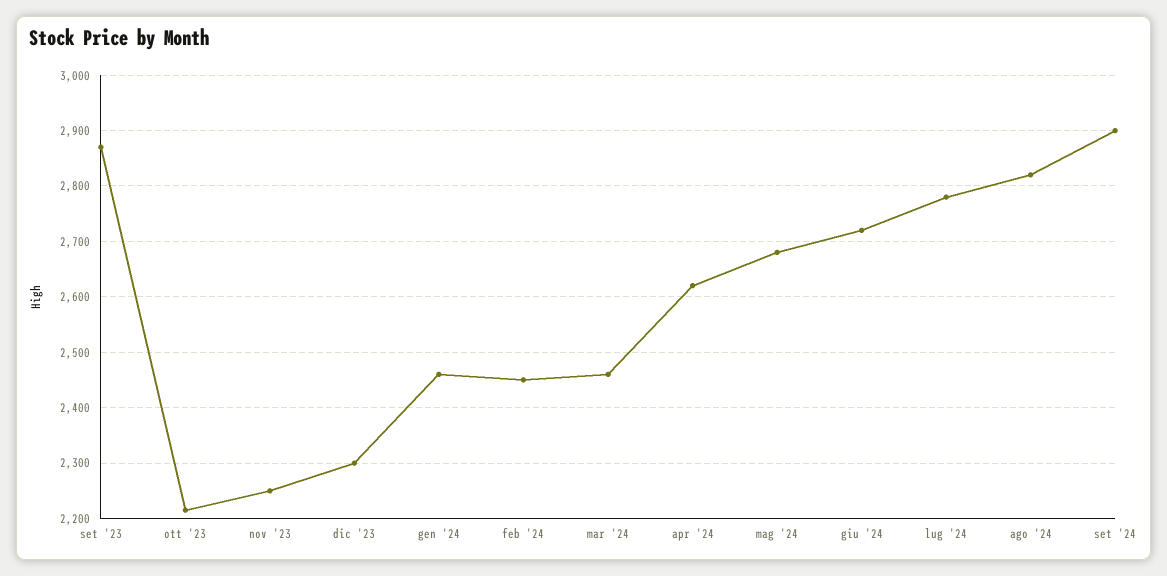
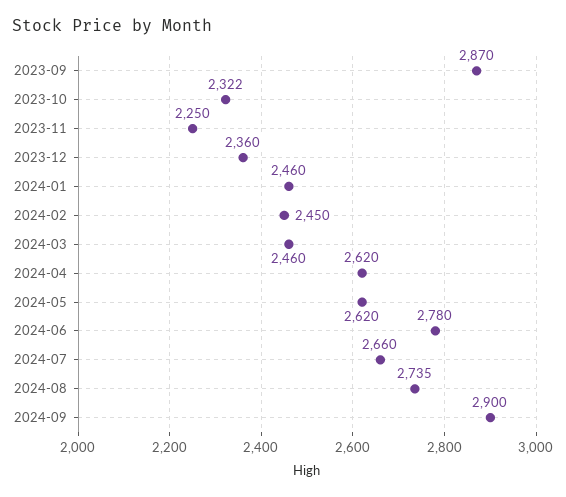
ott '23: 2220 -> 2322
dic '23: 2300 -> 2360
mag '24: 2680 -> 2620
giu '24: 2720 -> 2780
lug '24: 2780 -> 2660
ago '24: 2820 -> 2735

